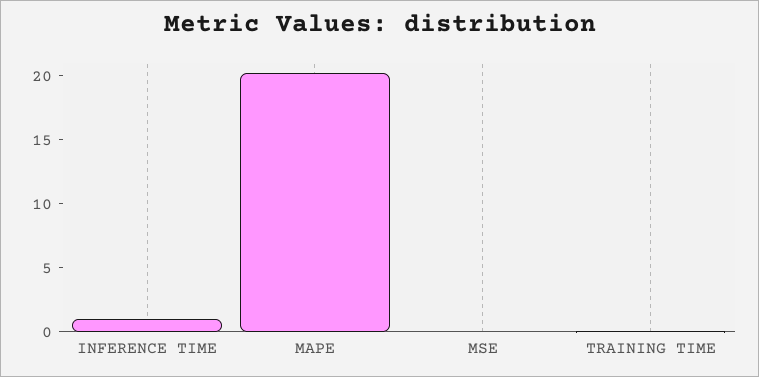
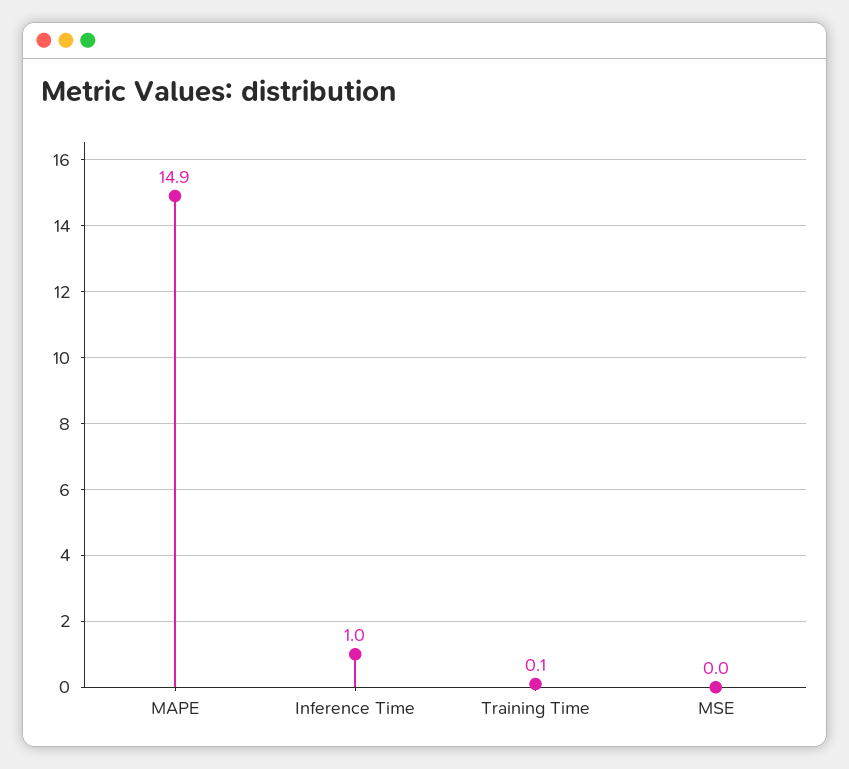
MAPE: 20 -> 14.9

